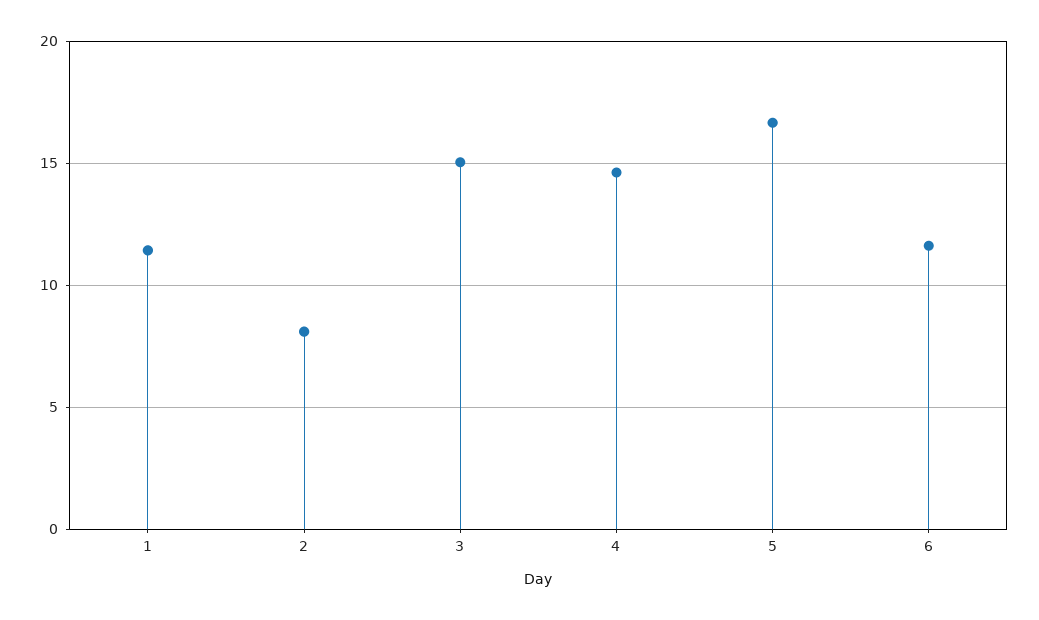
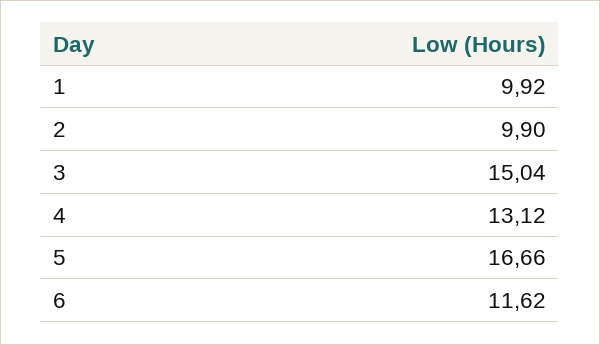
1: 11.5 -> 9.92
2: 8 -> 9.9
4: 14.5 -> 13.12

